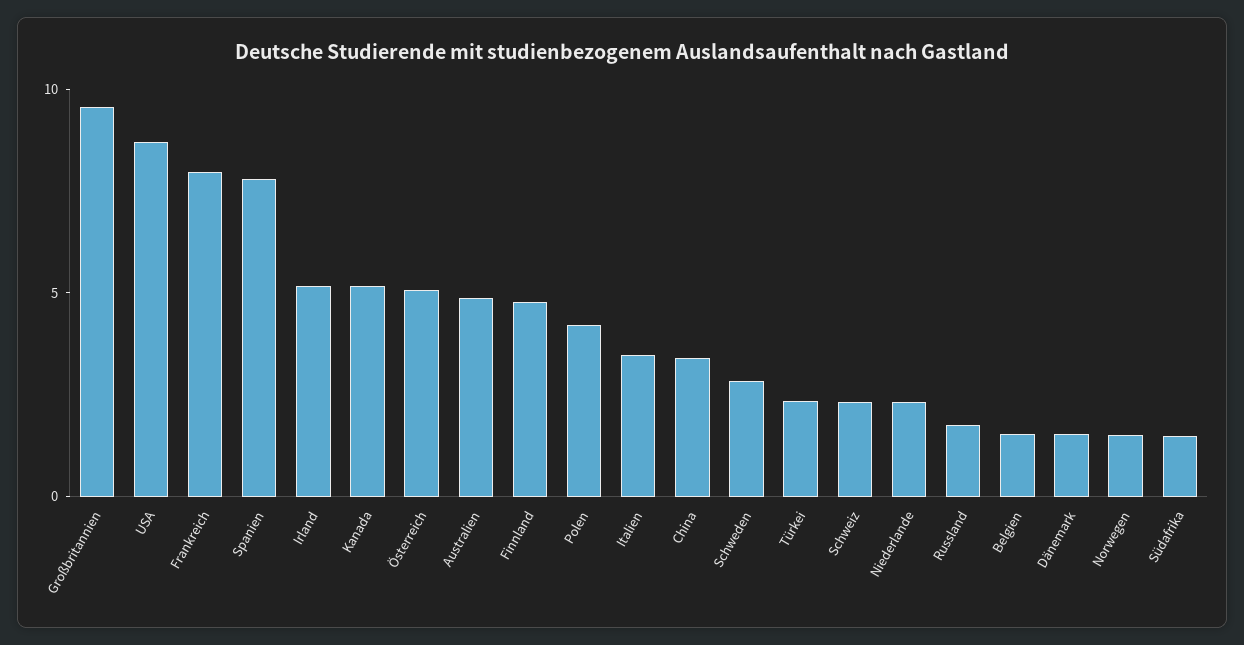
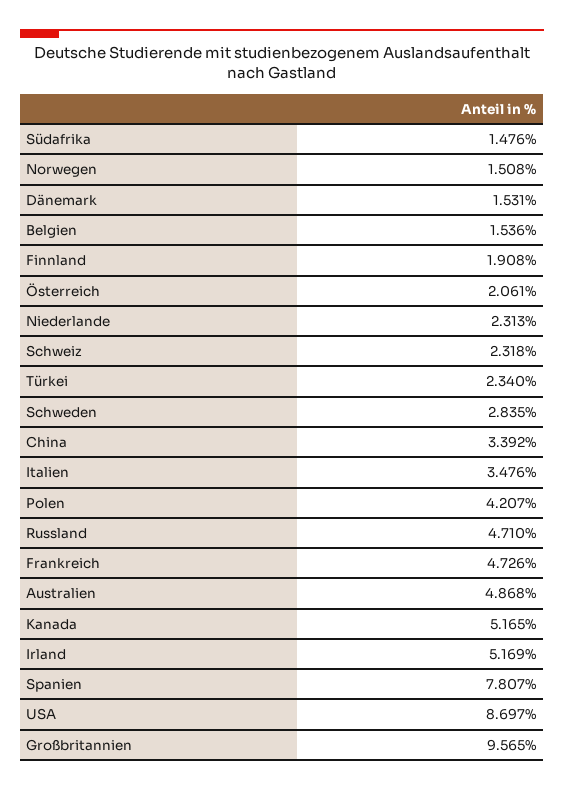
Frankreich: 8 -> 4.726
Österreich: 5 -> 2.061
Finnland: 5 -> 1.908
Russland: 2 -> 4.71

